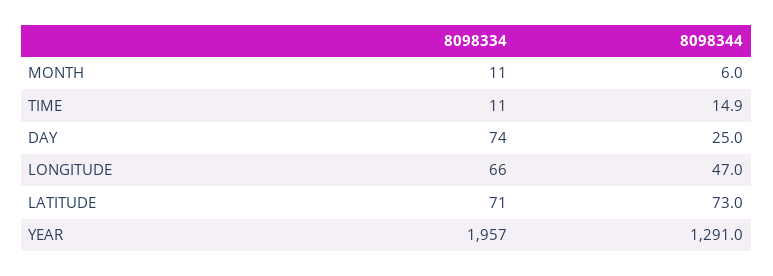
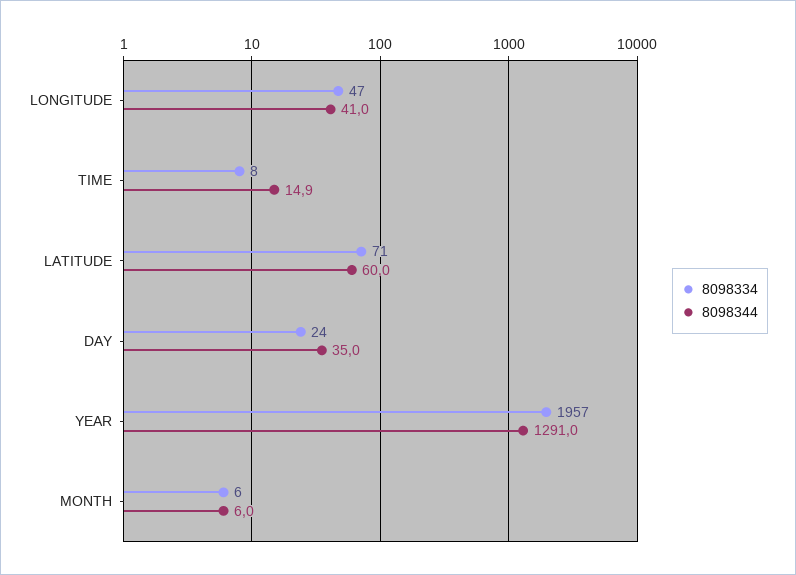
8098334, MONTH: 11 -> 6
8098334, TIME: 11 -> 8
8098334, DAY: 74 -> 24
8098344, DAY: 25 -> 35
8098334, LONGITUDE: 66 -> 47
8098344, LONGITUDE: 47 -> 41
8098344, LATITUDE: 73 -> 60

